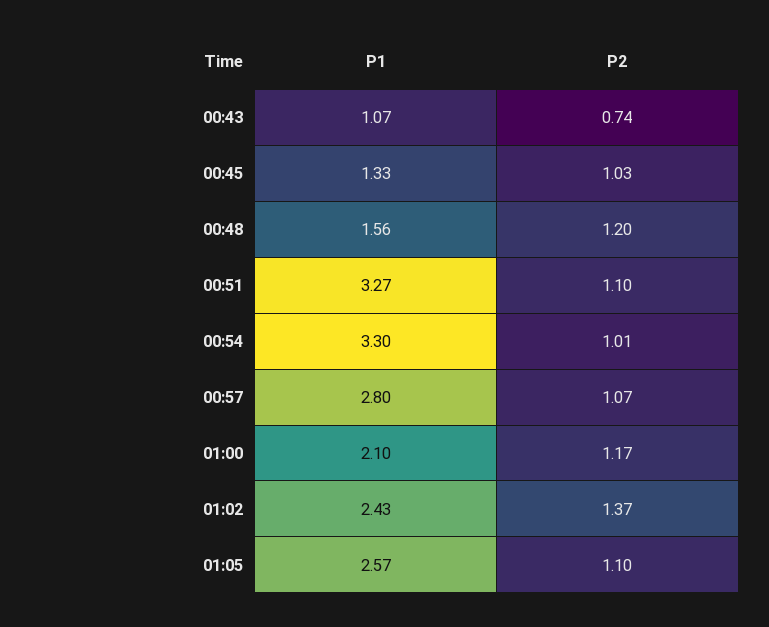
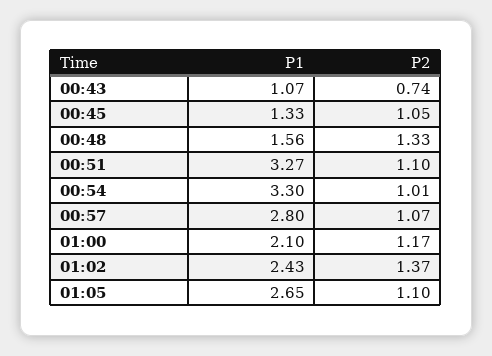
P2, 00:45: 1.03 -> 1.05
P2, 00:48: 1.2 -> 1.33
P1, 01:05: 2.57 -> 2.65

